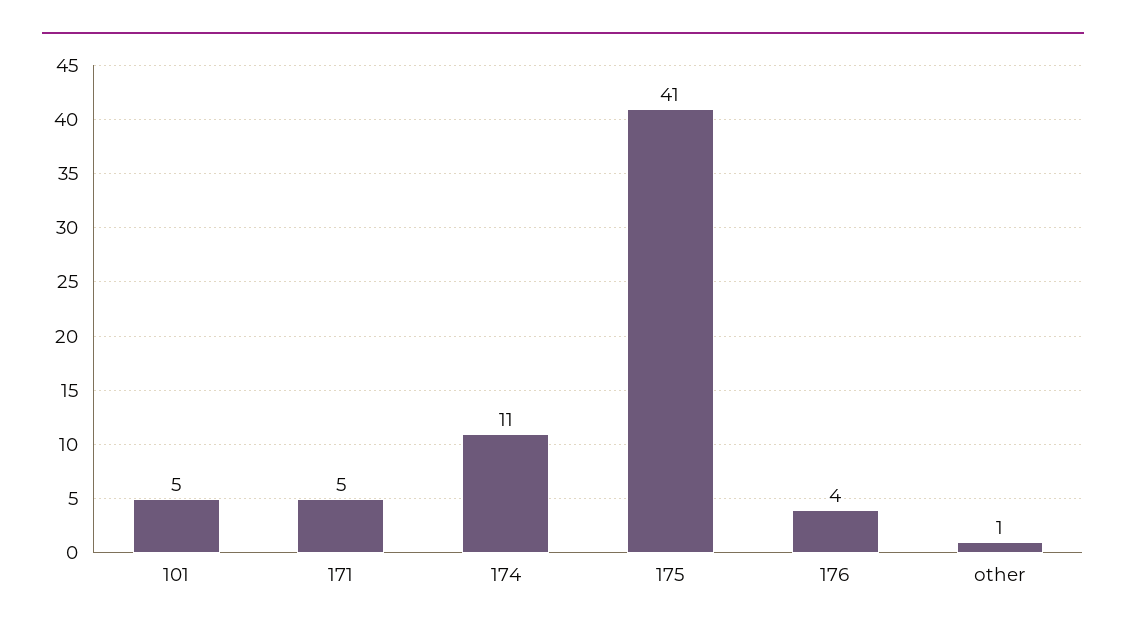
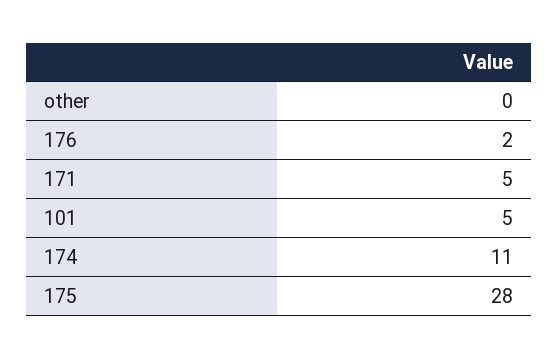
175: 41 -> 28
176: 4 -> 2
other: 1 -> 0

